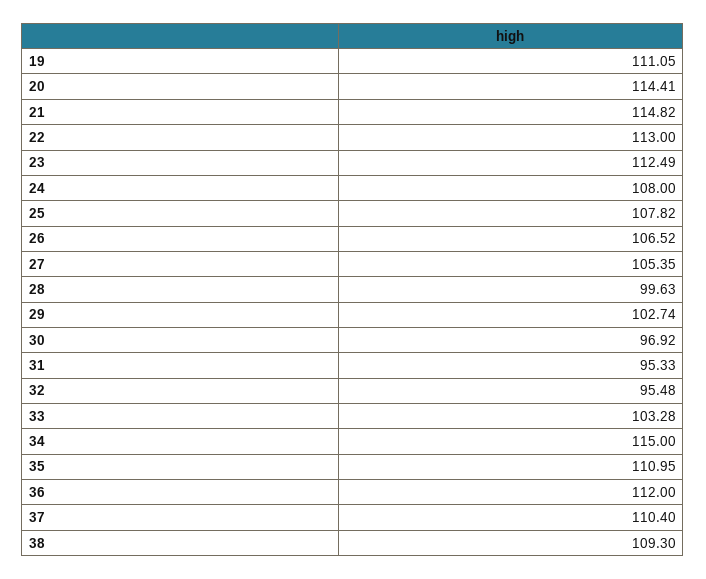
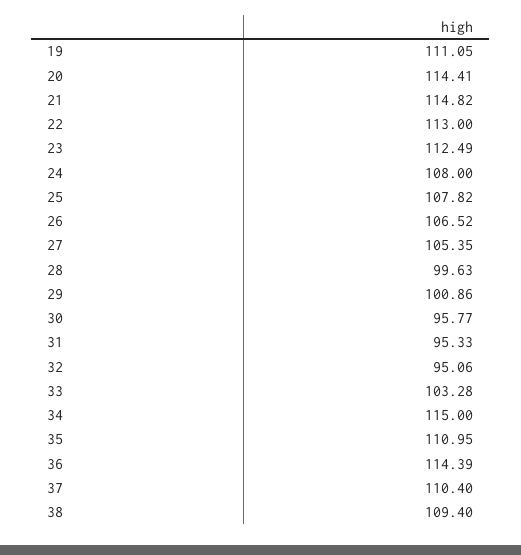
29: 102.74 -> 100.86
30: 96.92 -> 95.77
32: 95.48 -> 95.06
36: 112 -> 114.39
38: 109.3 -> 109.4

